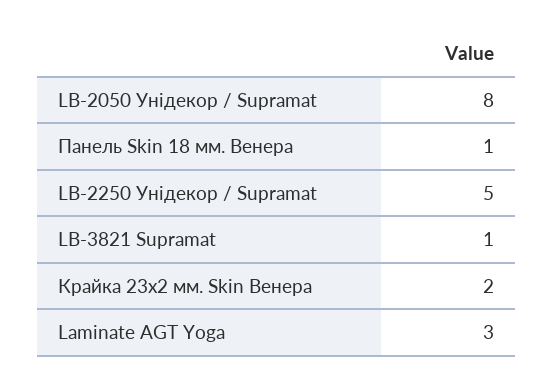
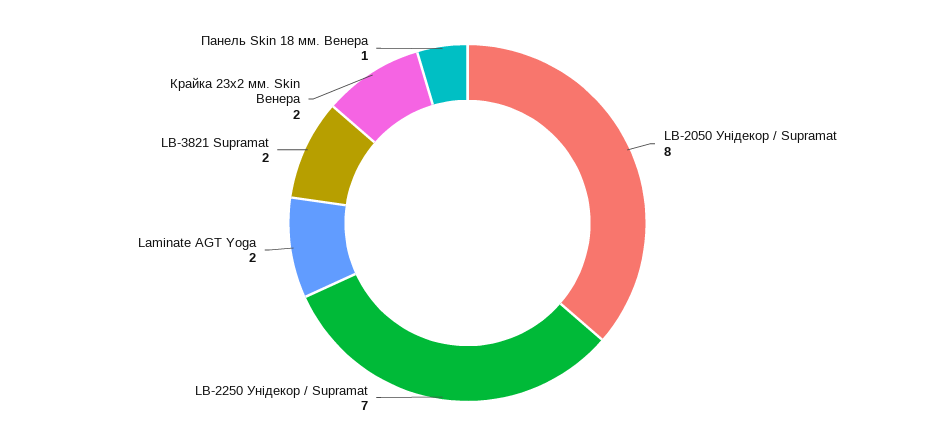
LB-2250 Унідекор / Supramat: 5 -> 7
LB-3821 Supramat: 1 -> 2
Laminate AGT Yoga: 3 -> 2

